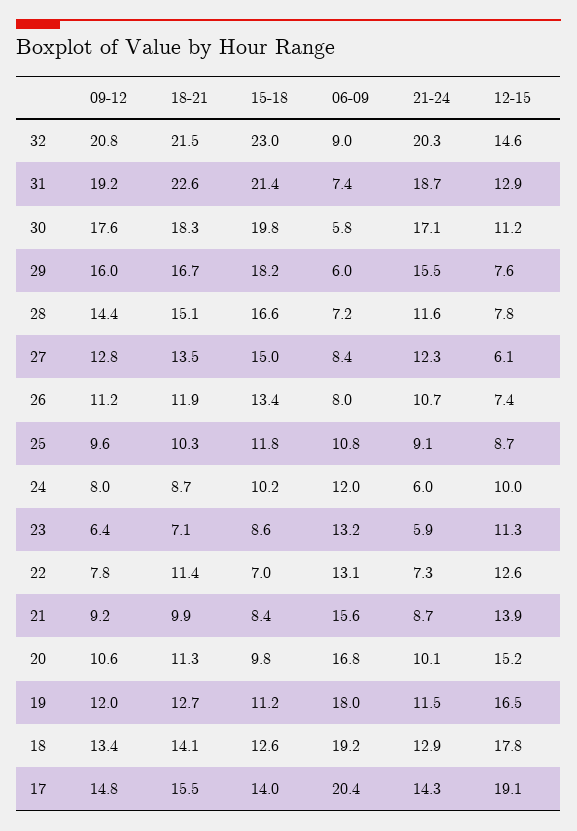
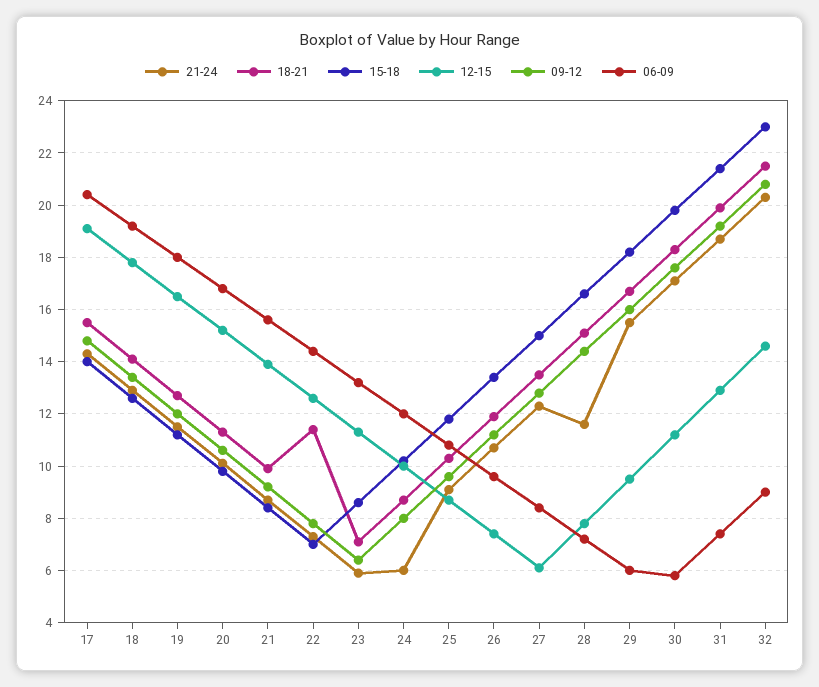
18-21, 31: 22.6 -> 20
12-15, 29: 7.6 -> 9.5
06-09, 26: 8 -> 9.5
06-09, 22: 13.1 -> 14.5

